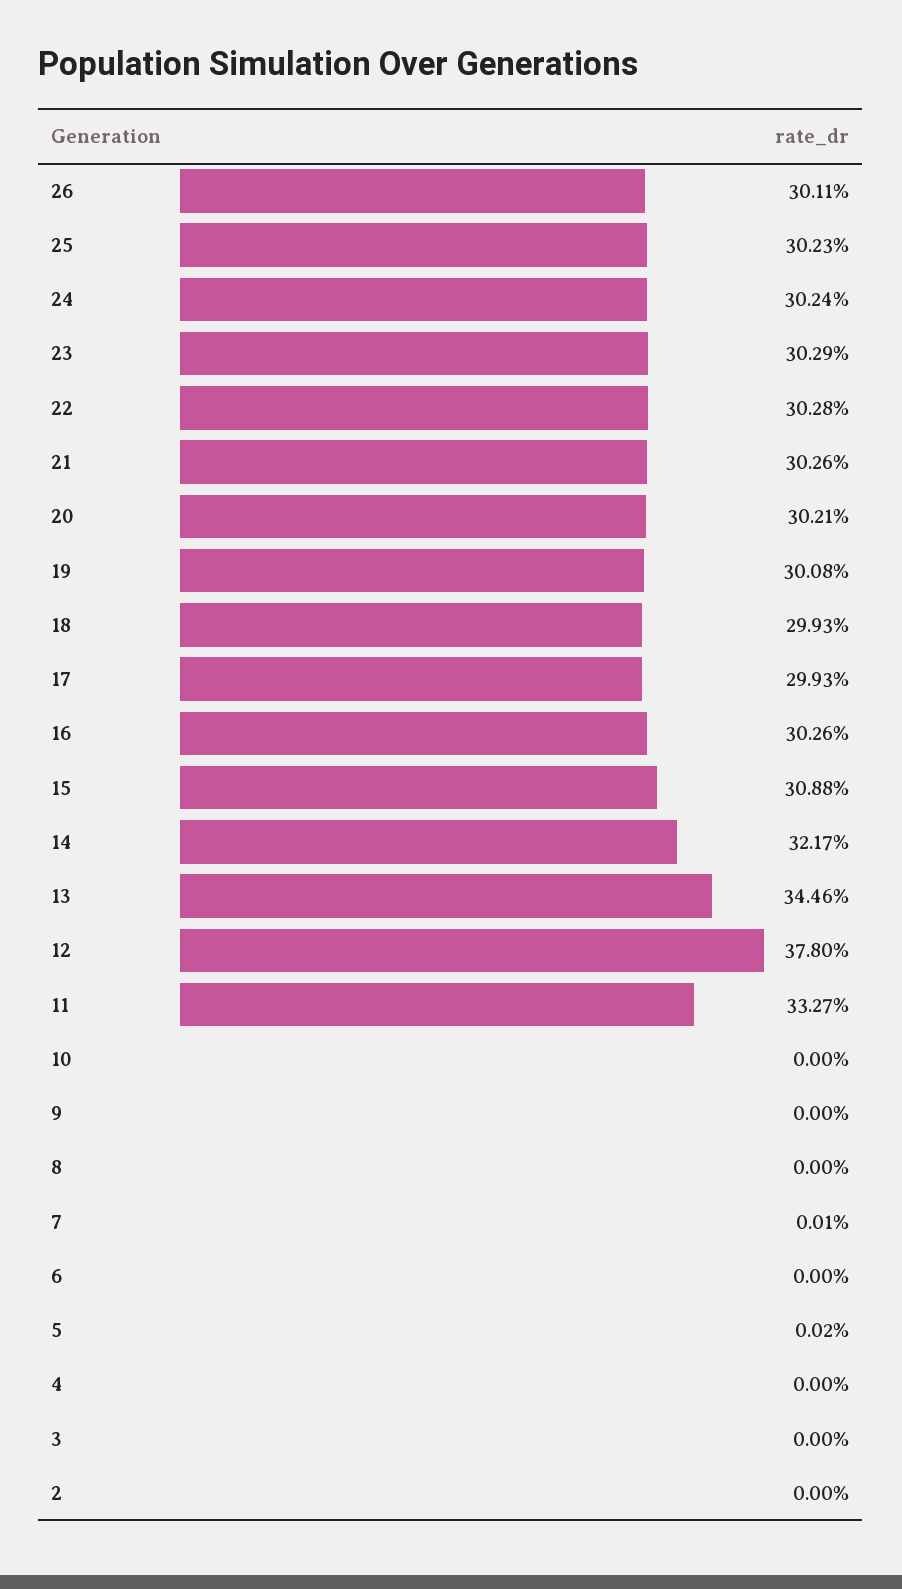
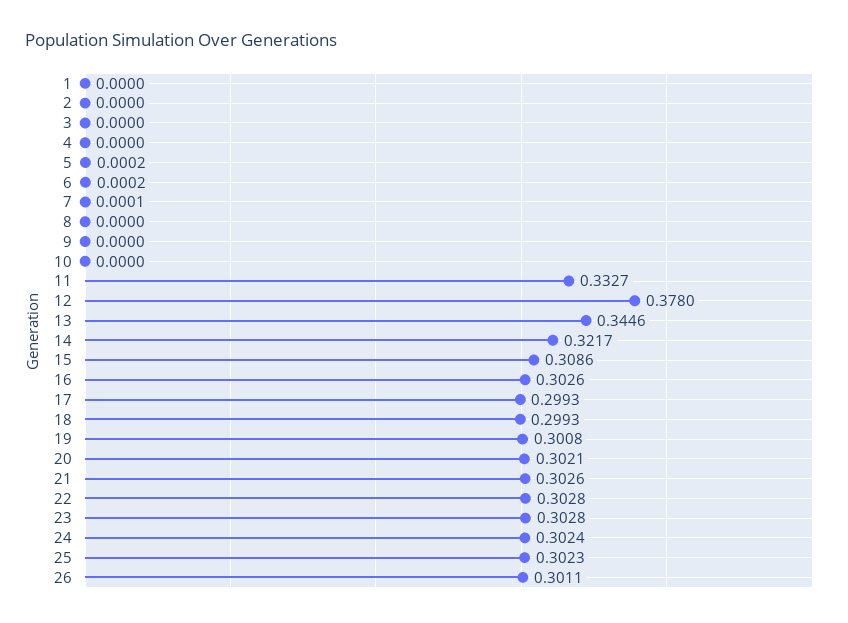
23: 0.3029 -> 0.3028
15: 0.3088 -> 0.3086
6: 0 -> 0.0002
1: none -> 0

